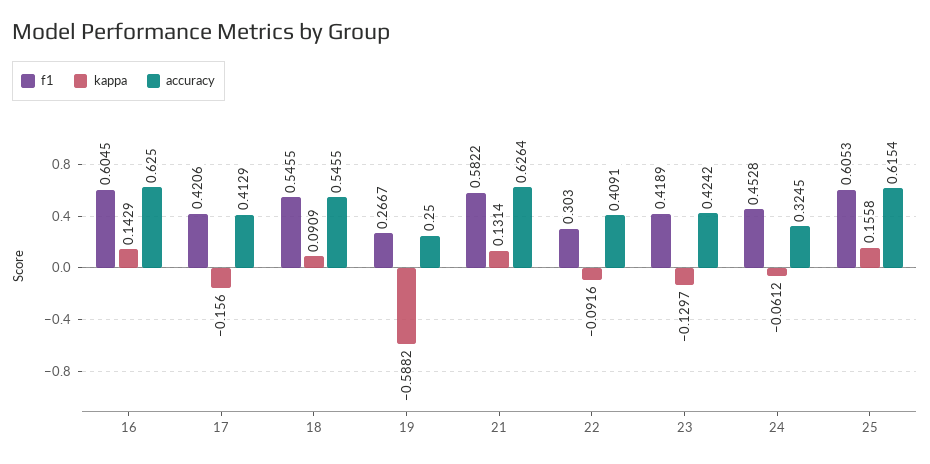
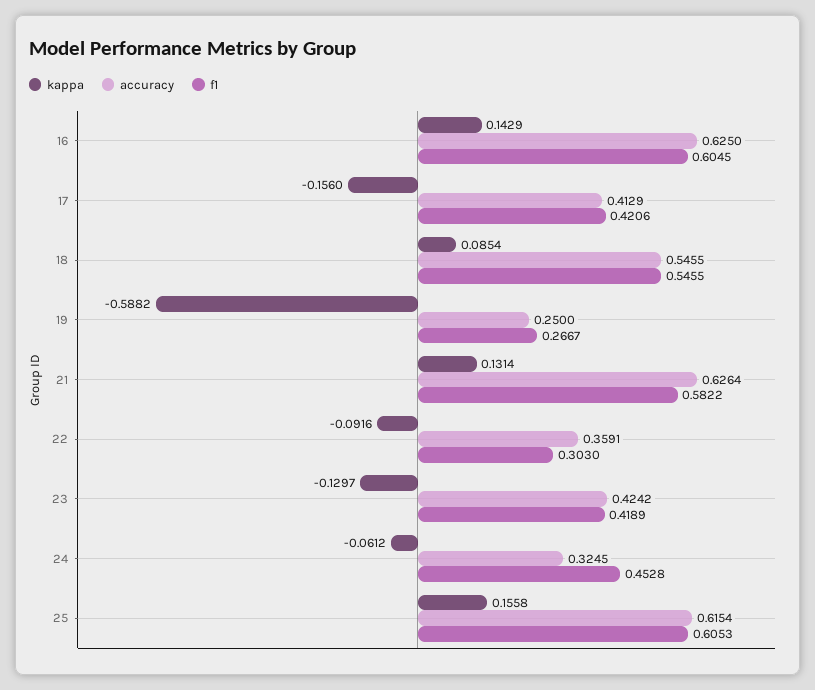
kappa, 18: 0.0909 -> 0.0854
accuracy, 22: 0.4091 -> 0.3591

